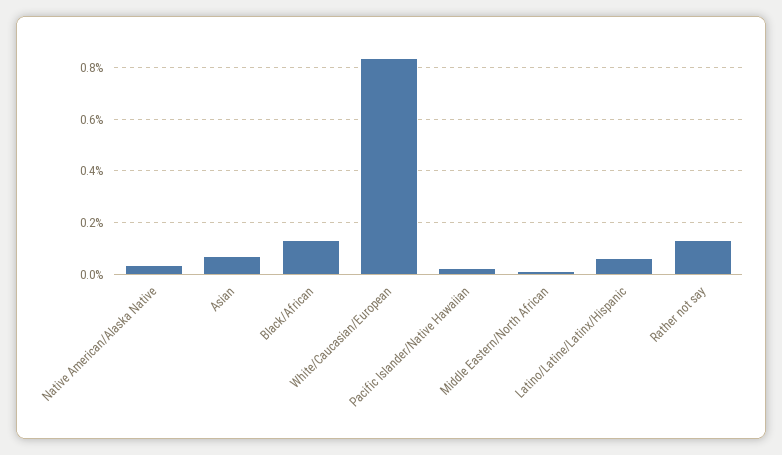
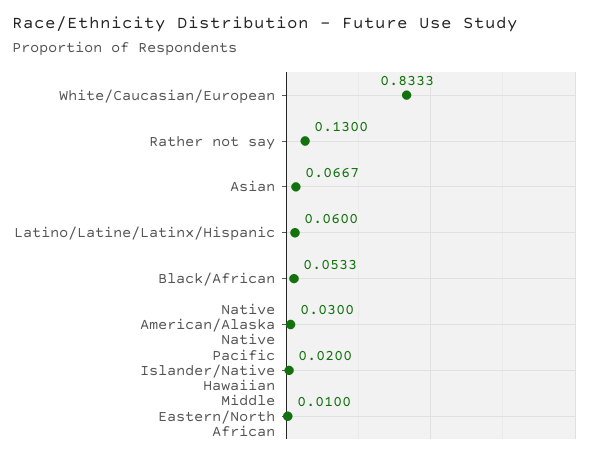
Black/African: 0.125 -> 0.0533

